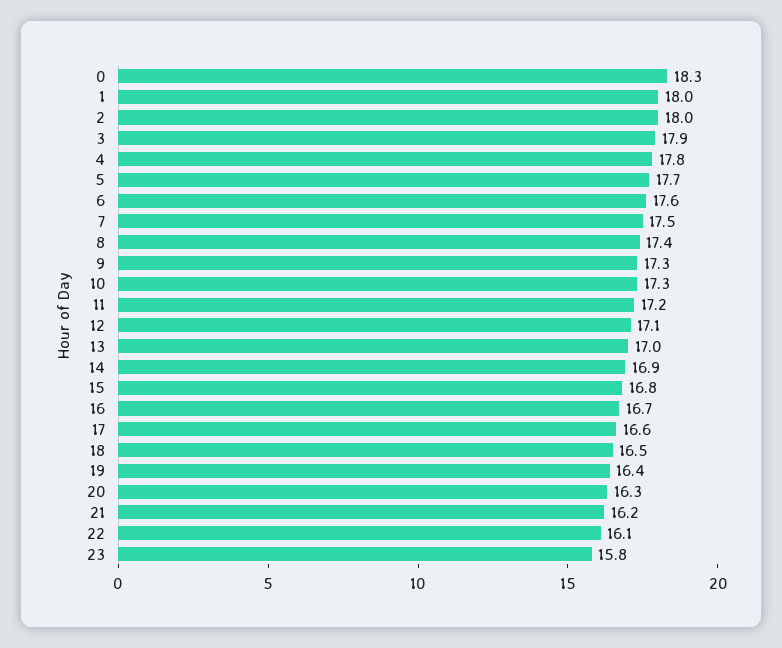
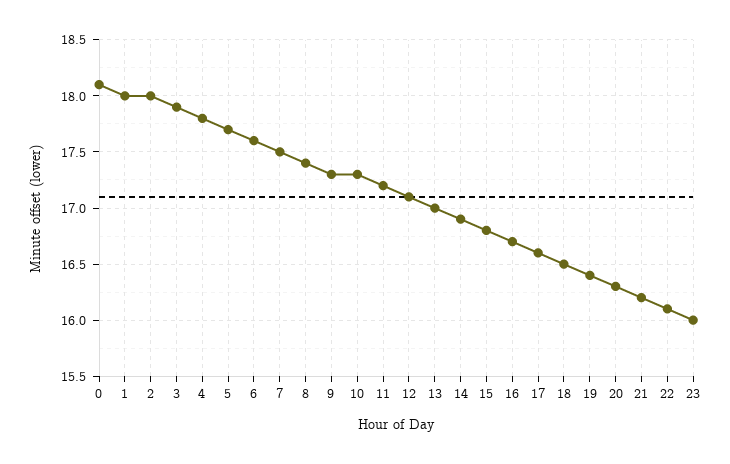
0: 18.3 -> 18.1
23: 15.8 -> 16

